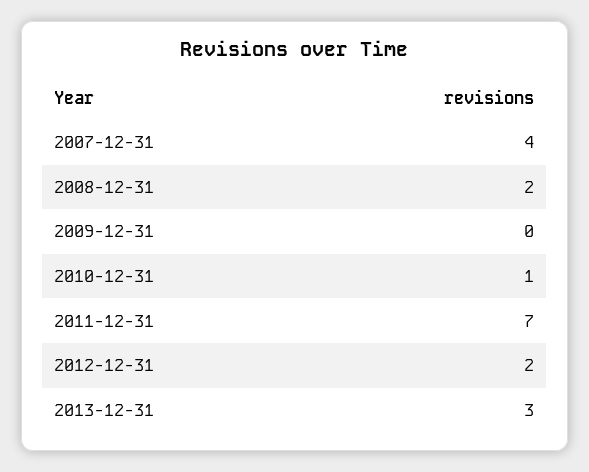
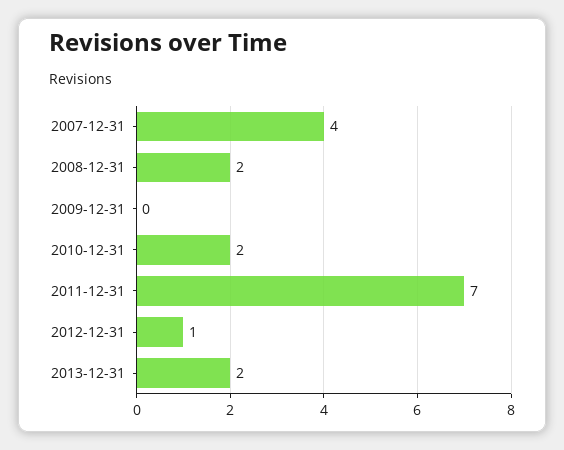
2010-12-31: 1 -> 2
2012-12-31: 2 -> 1
2013-12-31: 3 -> 2

